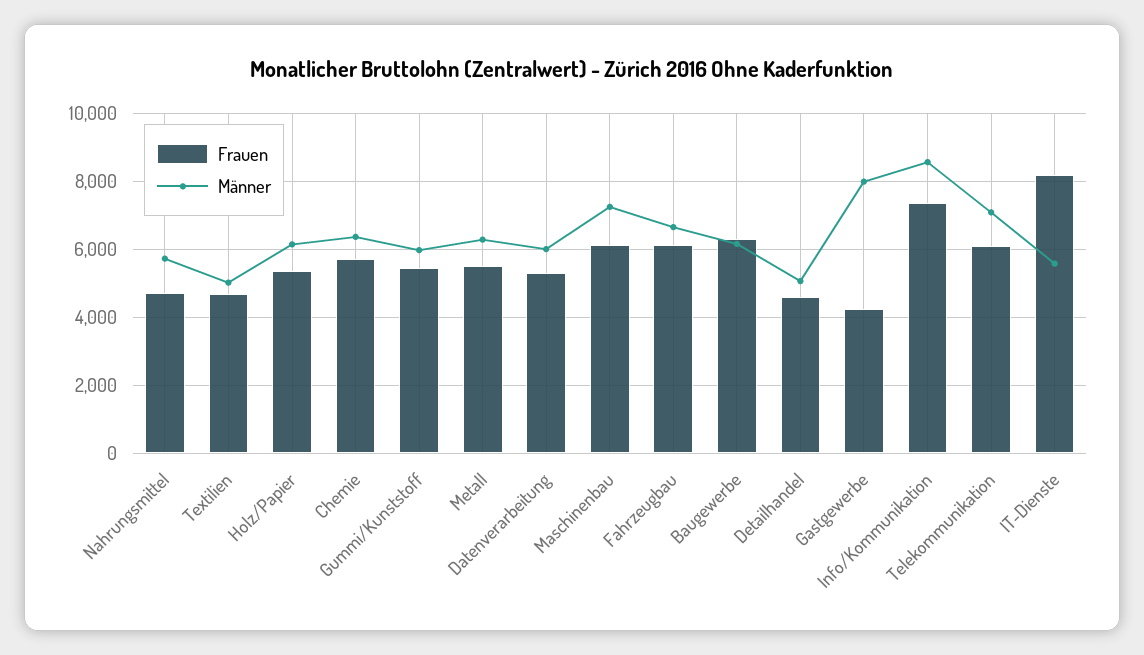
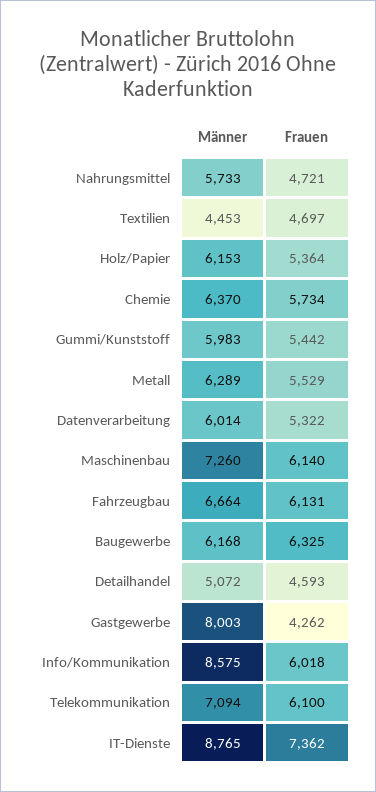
Männer, Textilien: 5000 -> 4453
Frauen, Info/Kommunikation: 7400 -> 6018
Frauen, IT-Dienste: 8200 -> 7362
Männer, IT-Dienste: 5600 -> 8765

